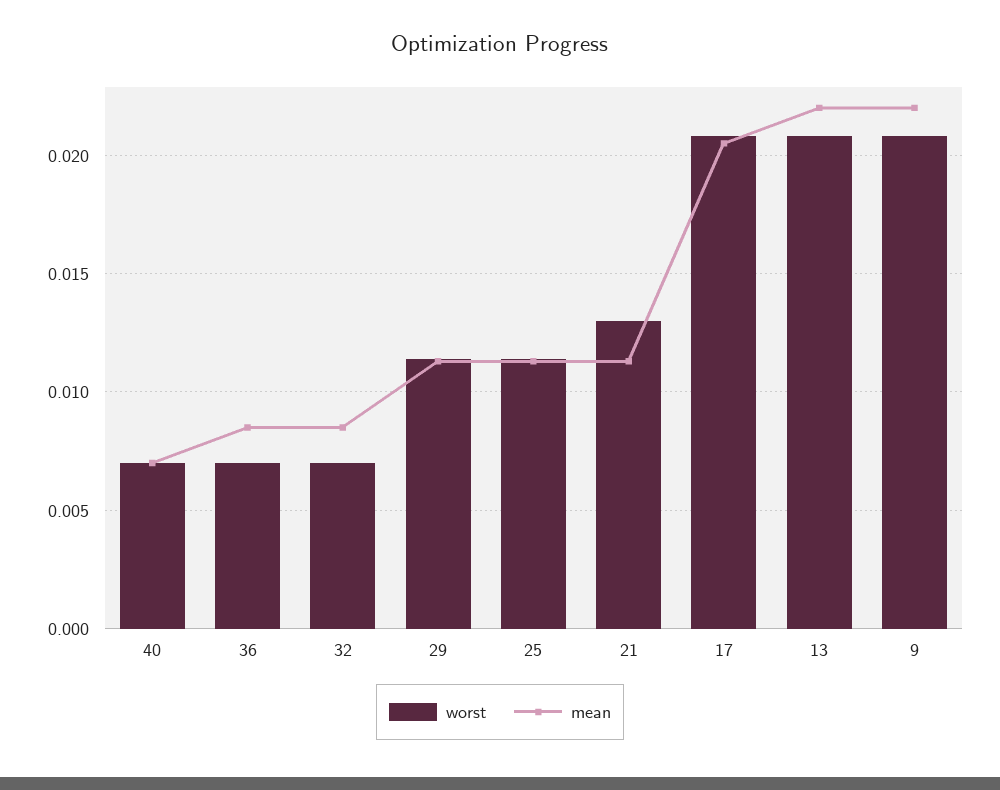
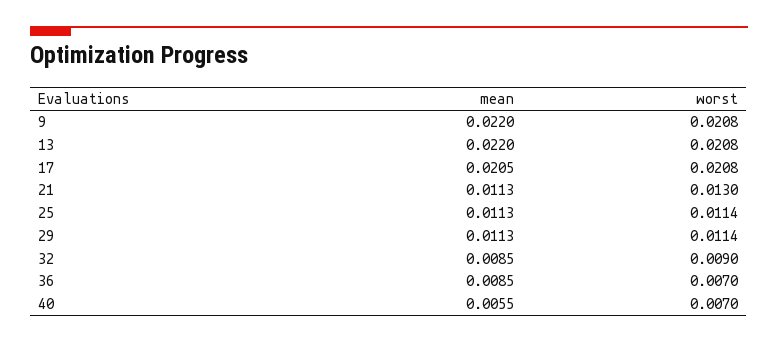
mean, 40: 0.007 -> 0.0055
worst, 32: 0.007 -> 0.009

